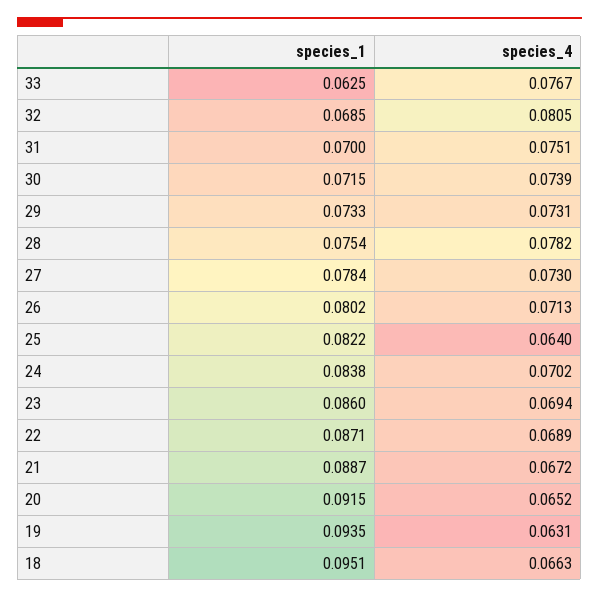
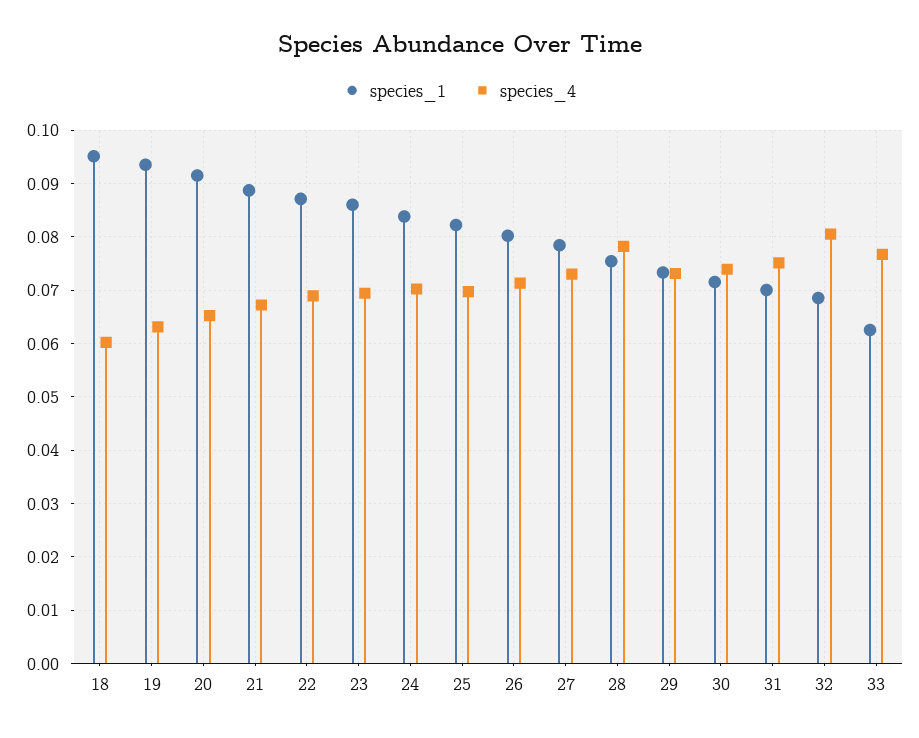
species_4, 25: 0.064 -> 0.07
species_4, 18: 0.0663 -> 0.06

